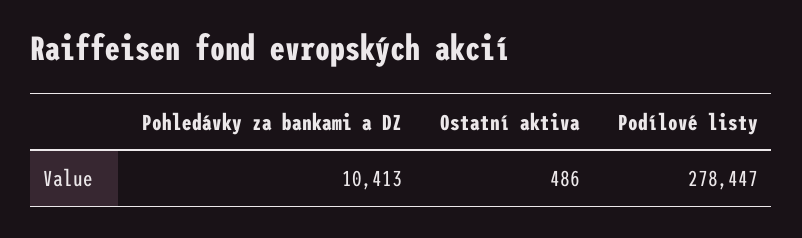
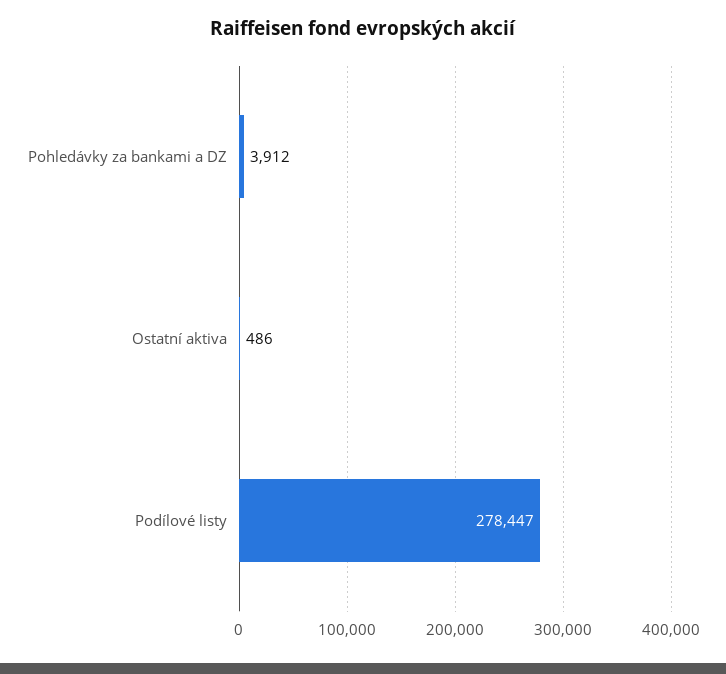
Pohledávky za bankami a DZ: 10413 -> 3912

